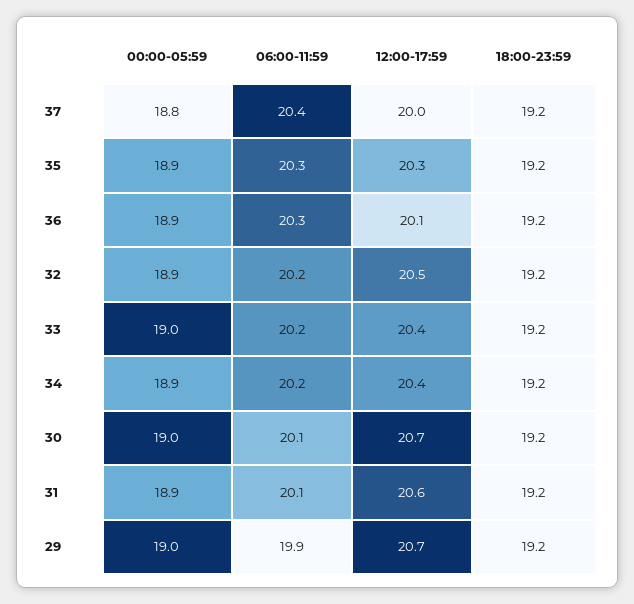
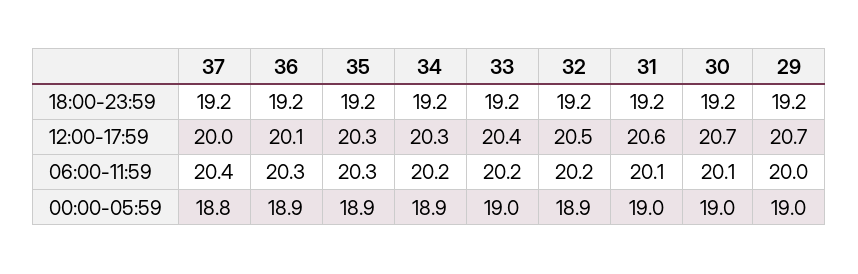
12:00-17:59, 34: 20.4 -> 20.3
00:00-05:59, 31: 18.9 -> 19
06:00-11:59, 29: 19.9 -> 20

